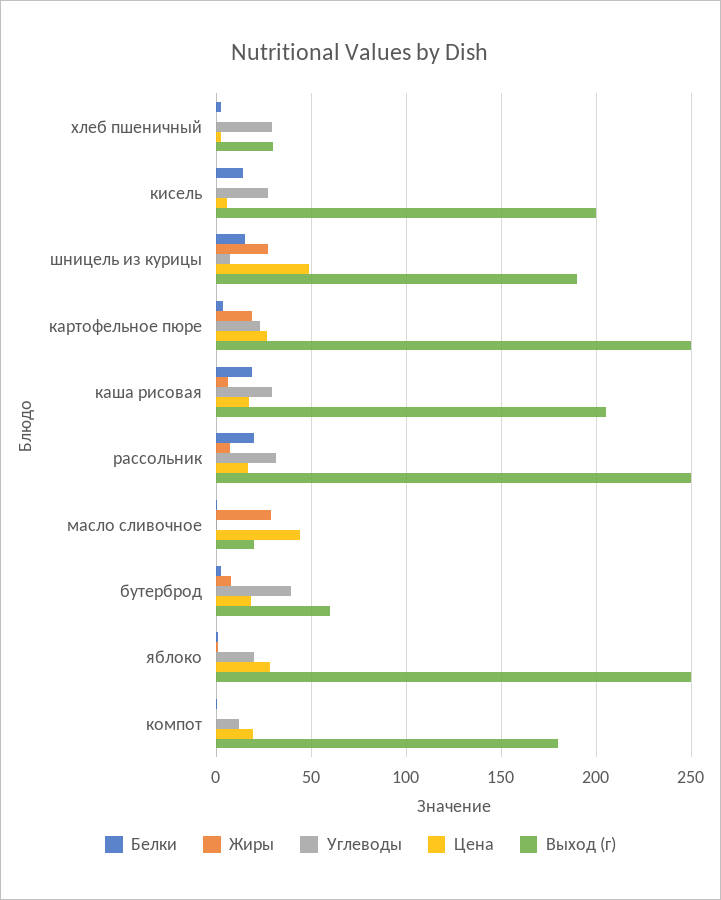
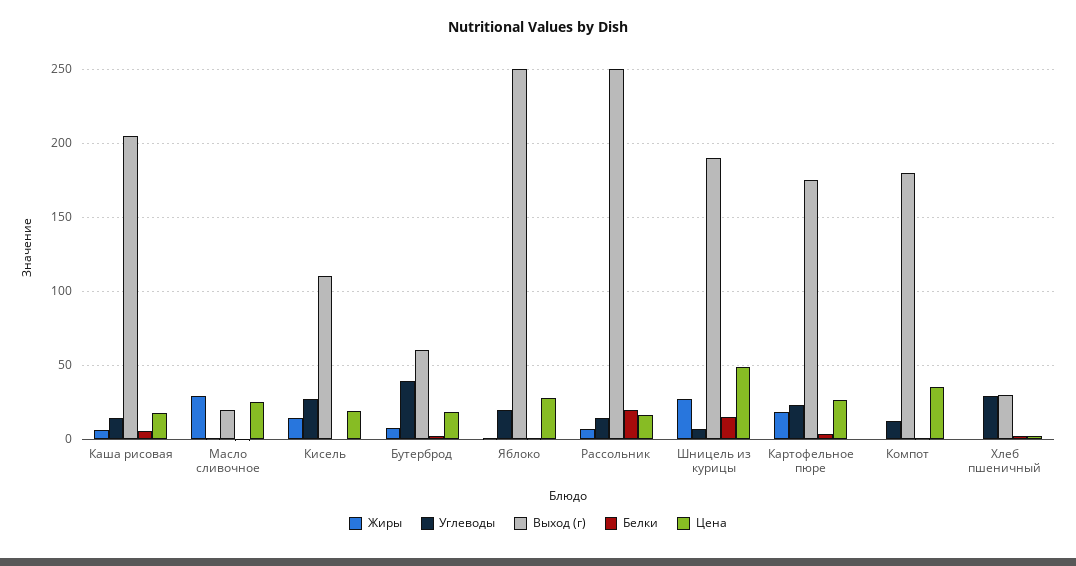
Белки, кисель: 15 -> 0
Жиры, кисель: 0 -> 15
Цена, кисель: 5 -> 20
Выход (г), кисель: 200 -> 110
Выход (г), картофельное пюре: 250 -> 175
Белки, каша рисовая: 20 -> 5
Углеводы, каша рисовая: 30 -> 15
Углеводы, рассольник: 30 -> 15
Цена, масло сливочное: 45 -> 25
Цена, компот: 20 -> 35

